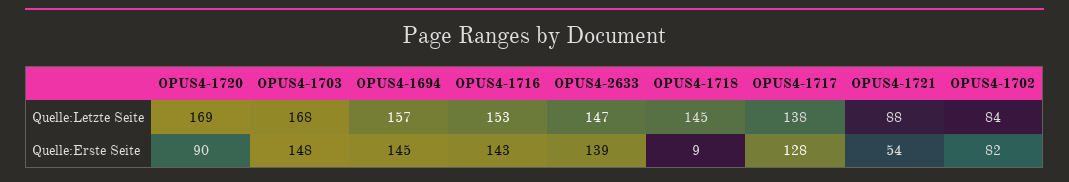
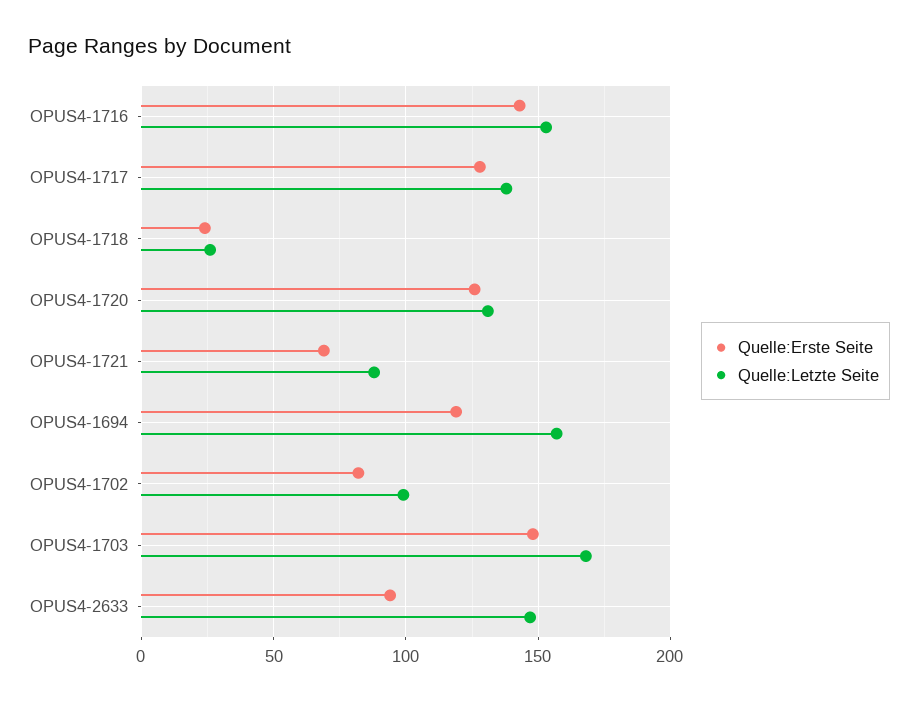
Quelle:Letzte Seite, OPUS4-1720: 169 -> 130
Quelle:Letzte Seite, OPUS4-1718: 145 -> 25
Quelle:Letzte Seite, OPUS4-1702: 84 -> 100
Quelle:Erste Seite, OPUS4-1720: 90 -> 125
Quelle:Erste Seite, OPUS4-1694: 145 -> 120
Quelle:Erste Seite, OPUS4-2633: 139 -> 95
Quelle:Erste Seite, OPUS4-1718: 9 -> 25
Quelle:Erste Seite, OPUS4-1721: 54 -> 70

